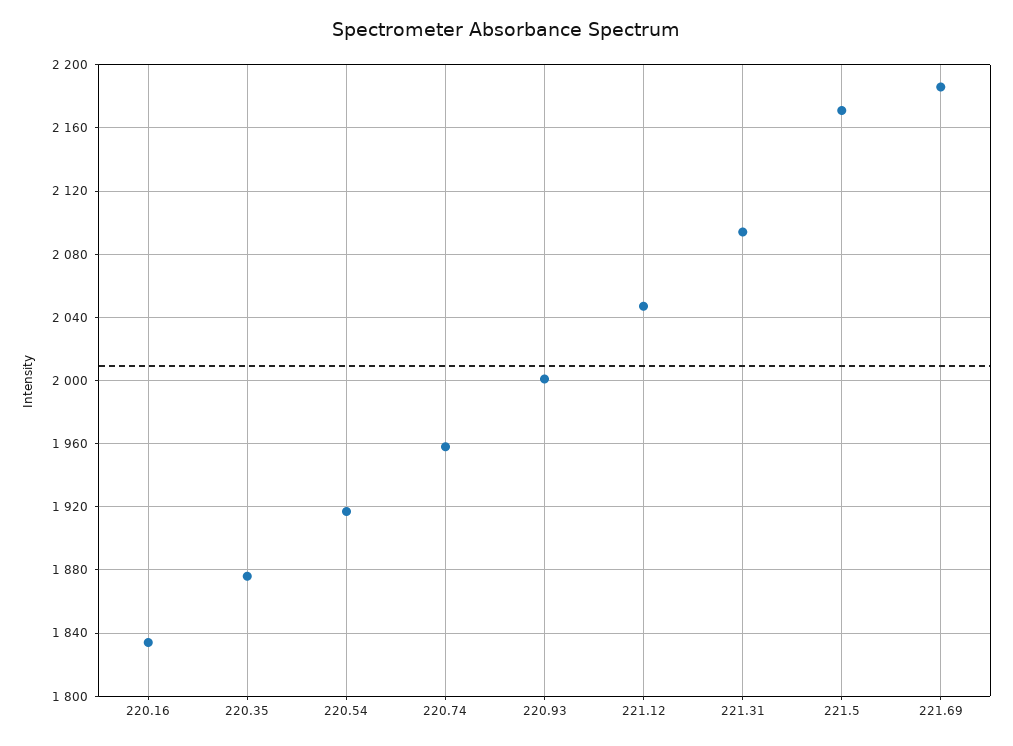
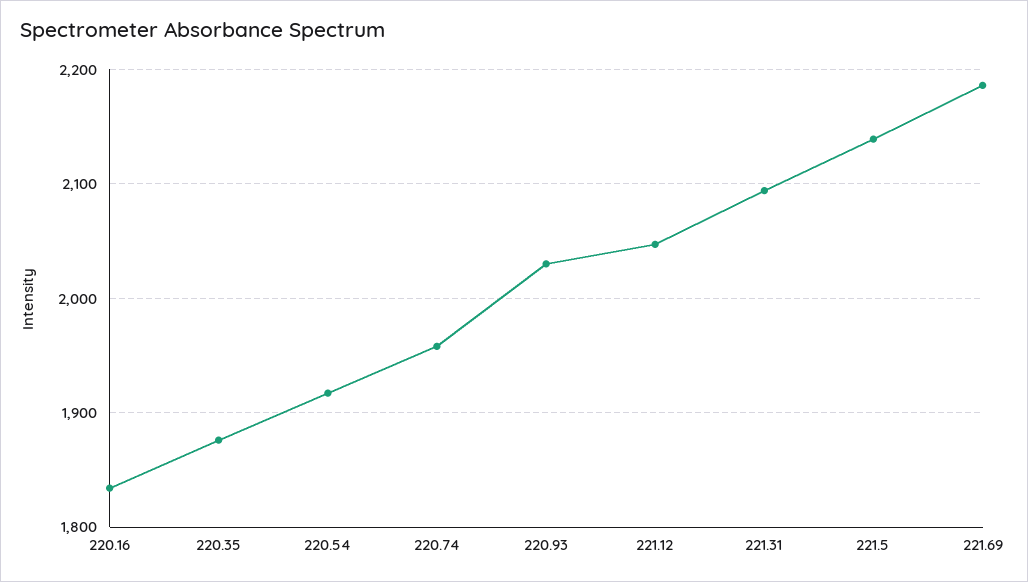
220.93: 2000 -> 2030
221.5: 2170 -> 2140

